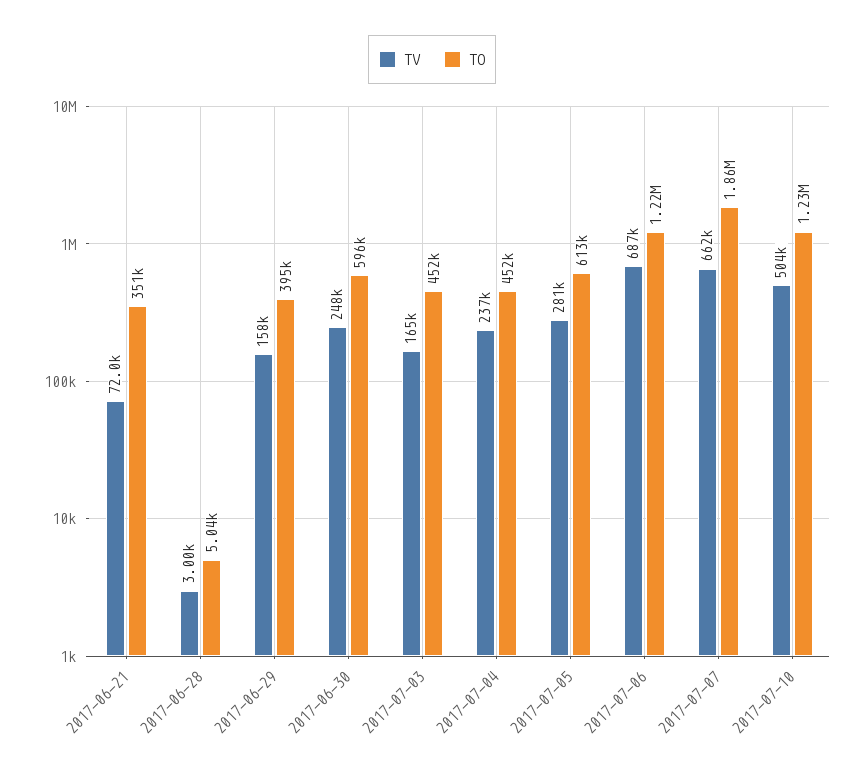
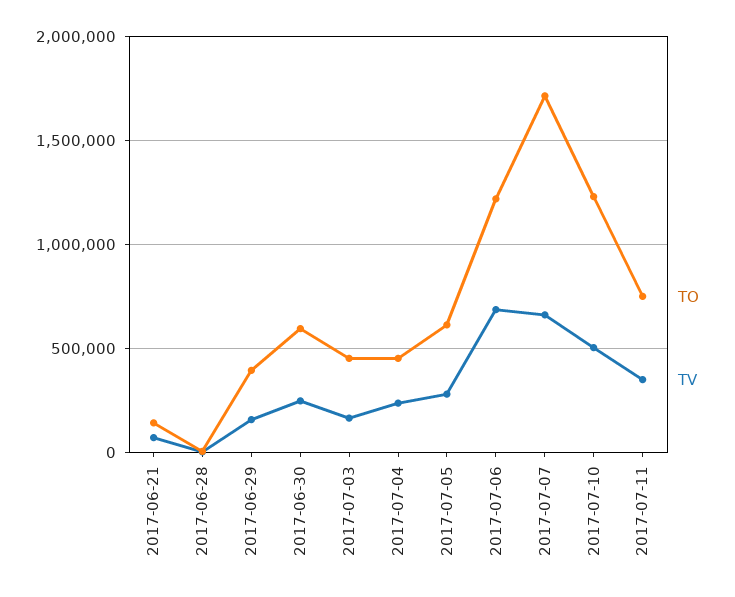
TO, 2017-06-21: 351000 -> 150000
TO, 2017-07-07: 1860000 -> 1700000
TO, 2017-07-11: none -> 750000
TV, 2017-07-11: none -> 350000

